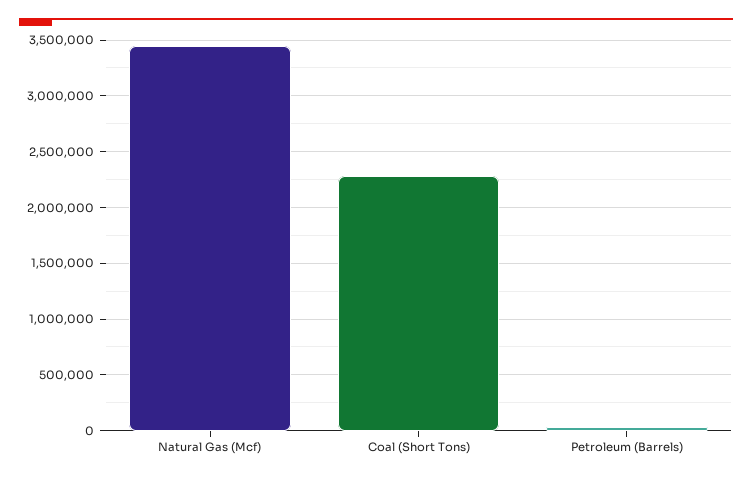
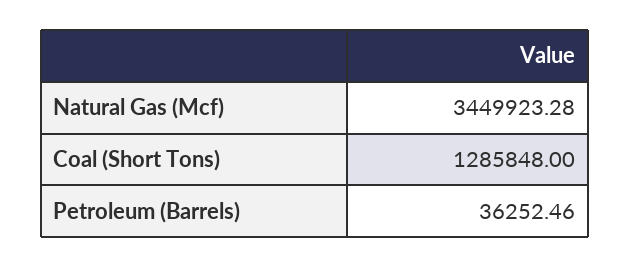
Coal (Short Tons): 2300000 -> 1285848

